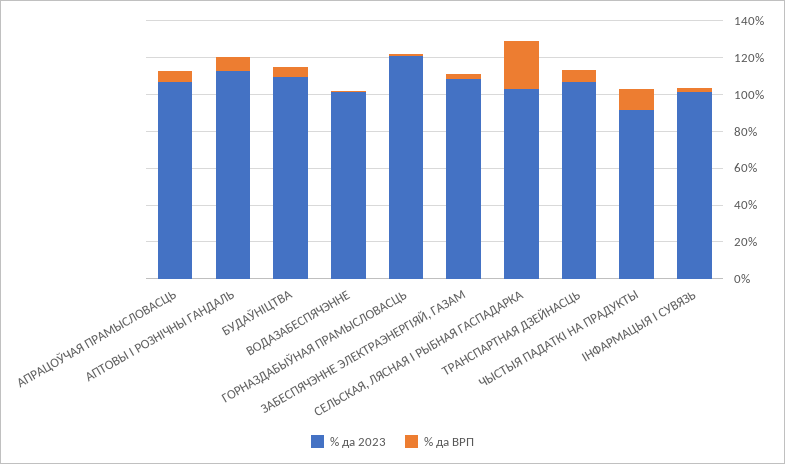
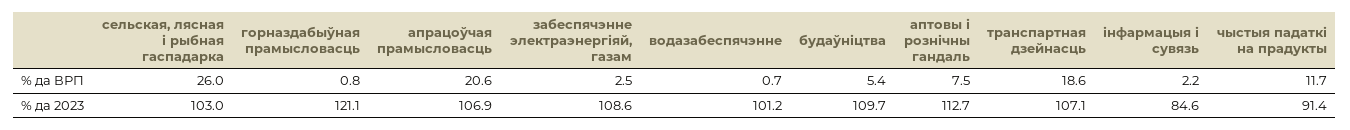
% да ВРП, АПРАЦОЎЧАЯ ПРАМЫСЛОВАСЦЬ: 5 -> 20.6
% да ВРП, ТРАНСПАРТНАЯ ДЗЕЙНАСЦЬ: 5 -> 18.6
% да 2023, ІНФАРМАЦЫЯ І СУВЯЗЬ: 100 -> 84.6

